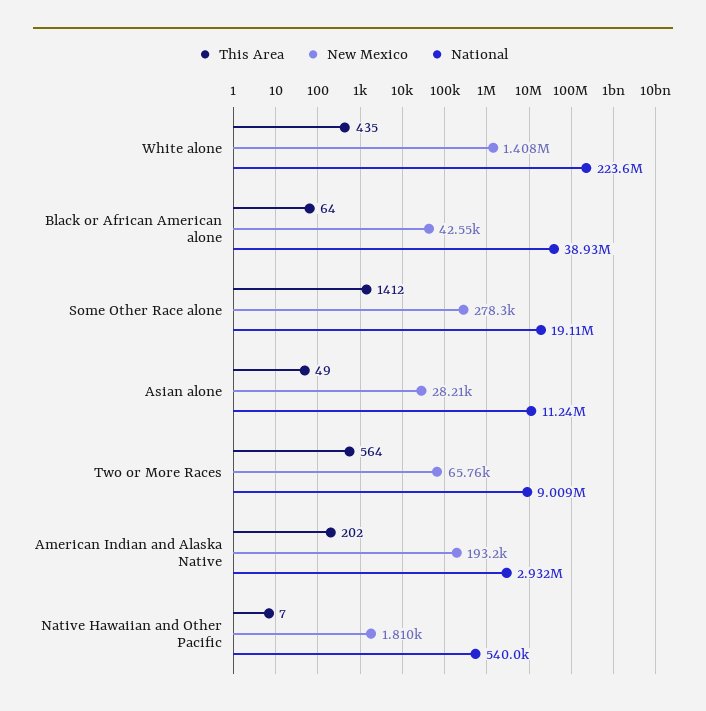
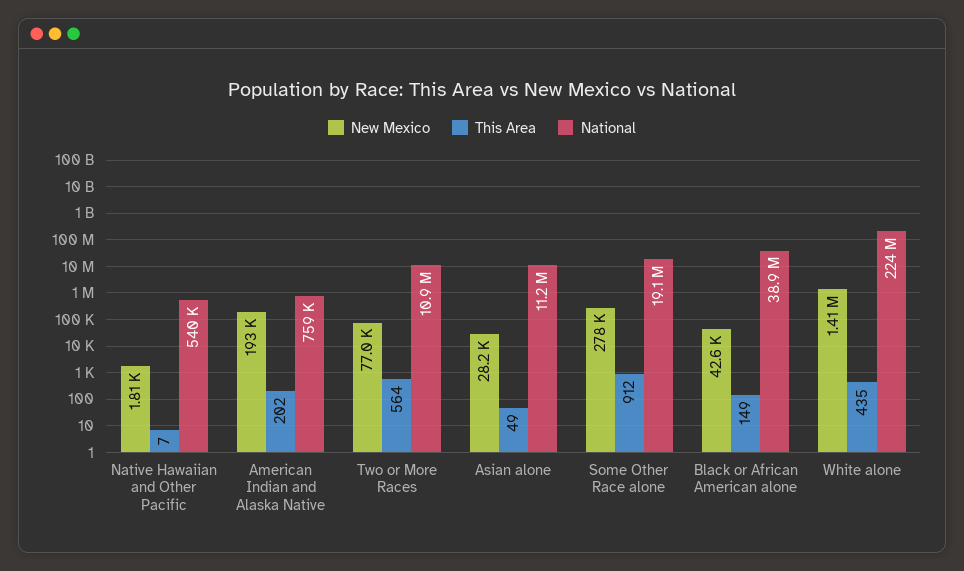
This Area, Black or African American alone: 64 -> 149
This Area, Some Other Race alone: 1412 -> 912
New Mexico, Two or More Races: 65760 -> 77000
National, Two or More Races: 9009000 -> 10900000
National, American Indian and Alaska Native: 2932000 -> 759000

